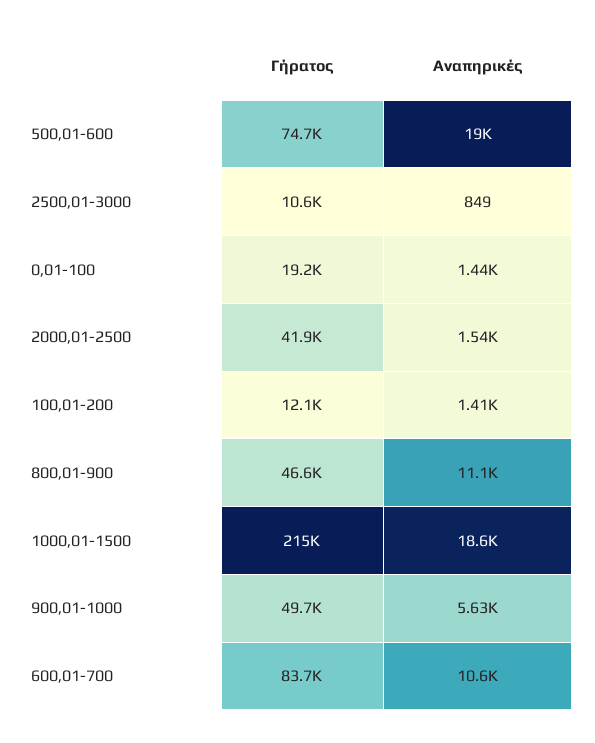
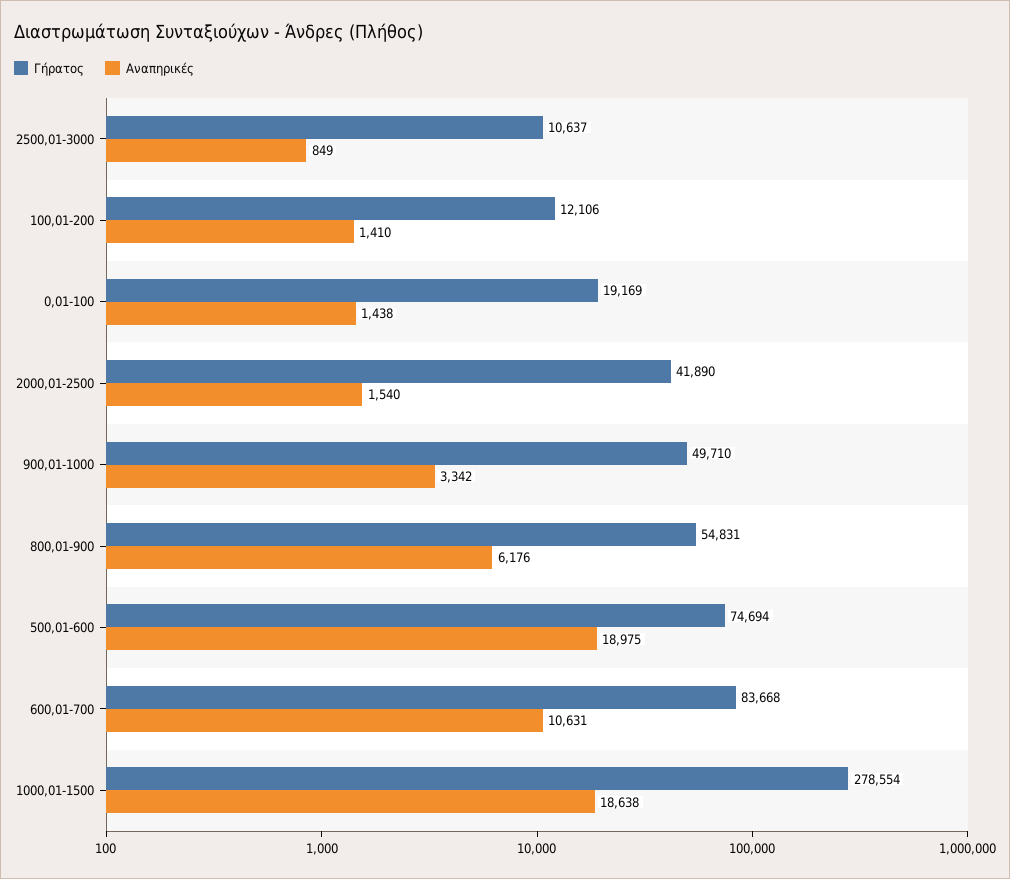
Γήρατος, 800,01-900: 46600 -> 54831
Αναπηρικές, 800,01-900: 11100 -> 6176
Γήρατος, 1000,01-1500: 215000 -> 278554
Αναπηρικές, 900,01-1000: 5630 -> 3342

